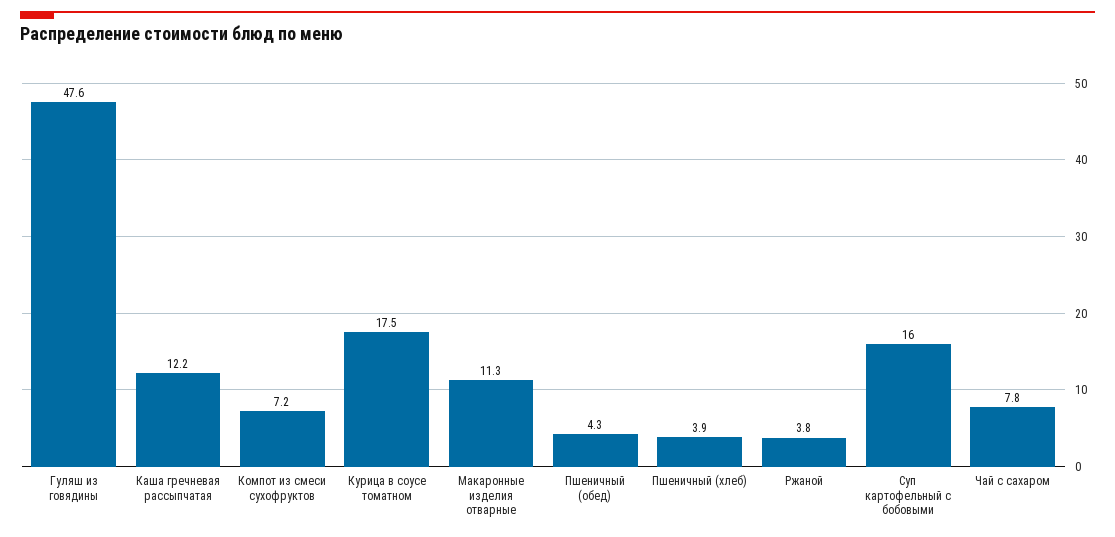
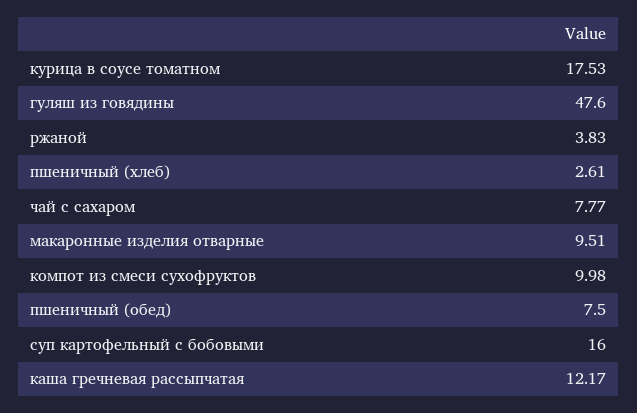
Компот из смеси сухофруктов: 7.2 -> 9.98
Макаронные изделия отварные: 11.3 -> 9.51
Пшеничный (обед): 4.3 -> 7.5
Пшеничный (хлеб): 3.9 -> 2.61

